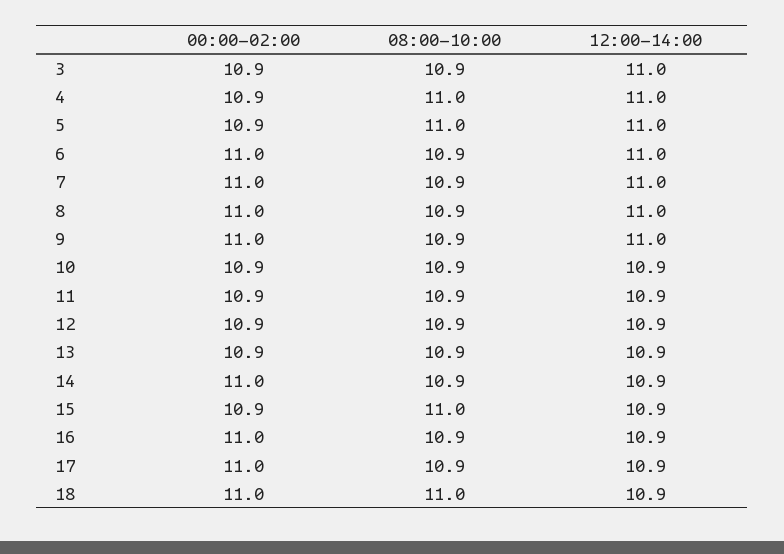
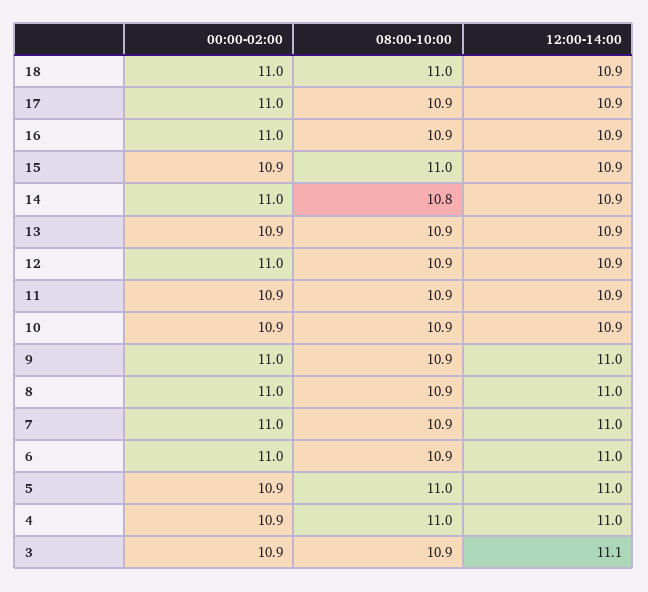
12:00-14:00, 3: 11 -> 11.1
00:00-02:00, 12: 10.9 -> 11
08:00-10:00, 14: 10.9 -> 10.8

